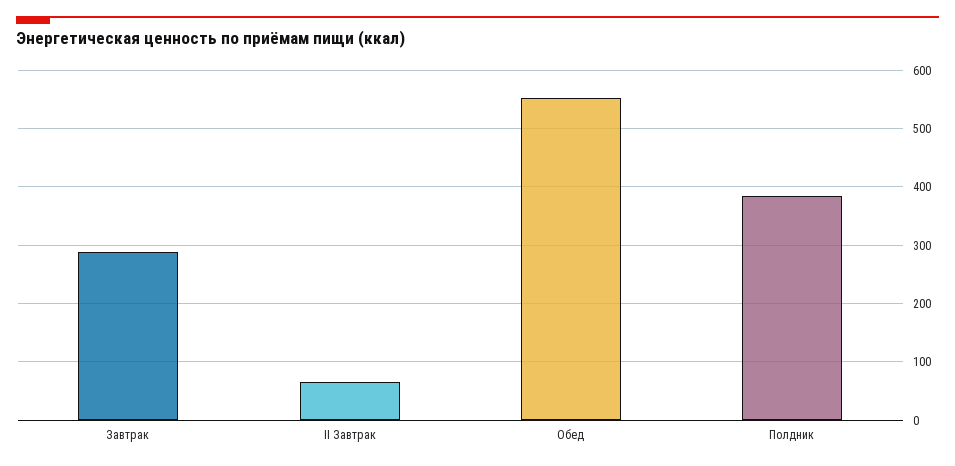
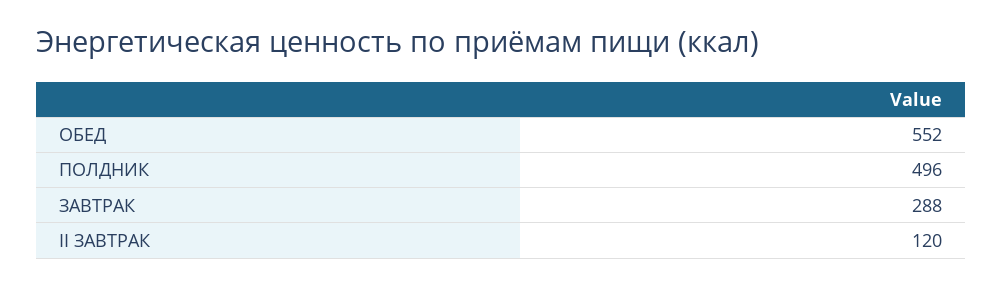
II Завтрак: 60 -> 120
Полдник: 380 -> 496

